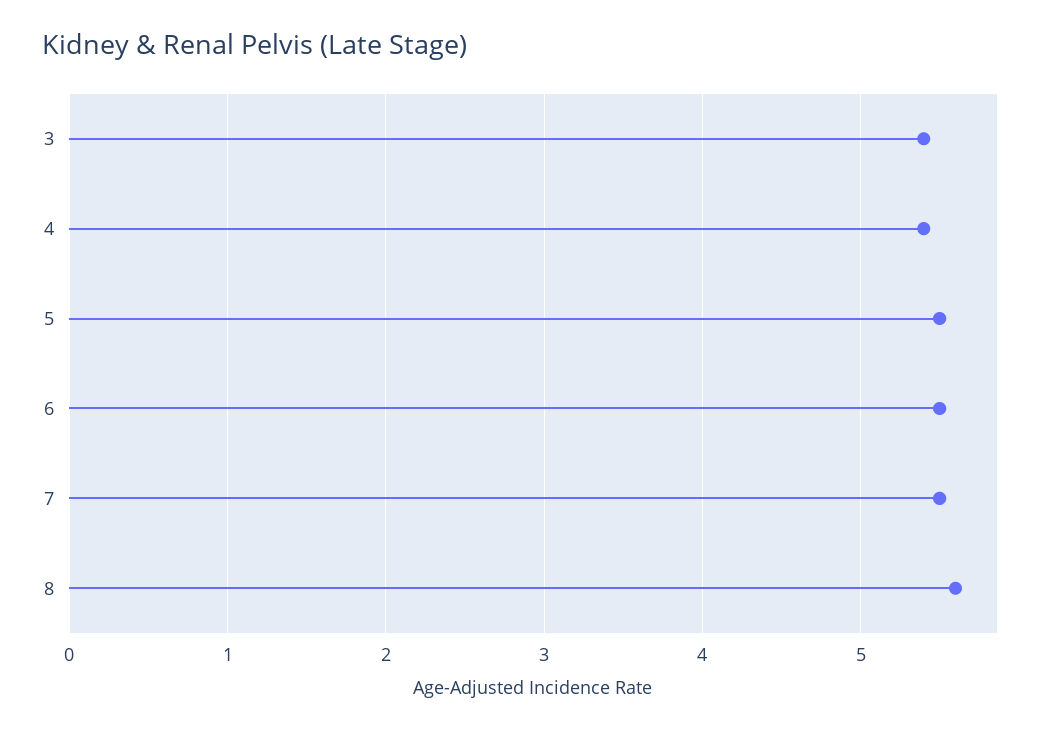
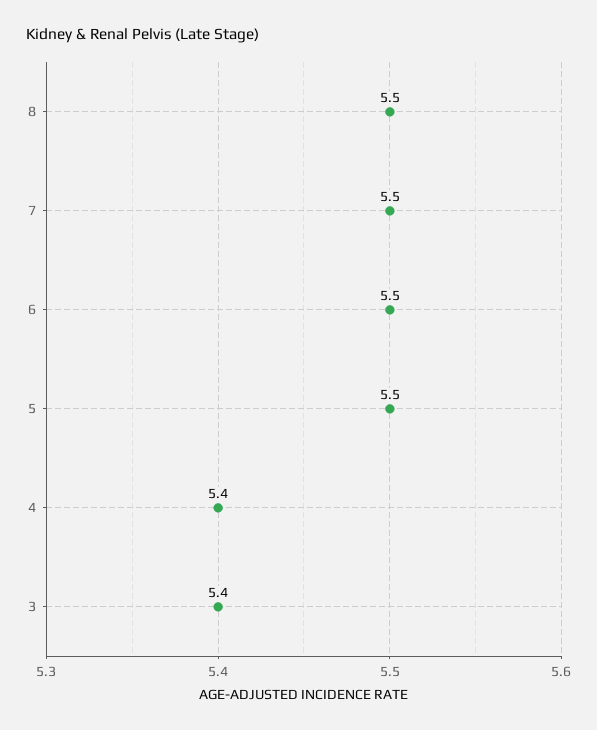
8: 5.6 -> 5.5

